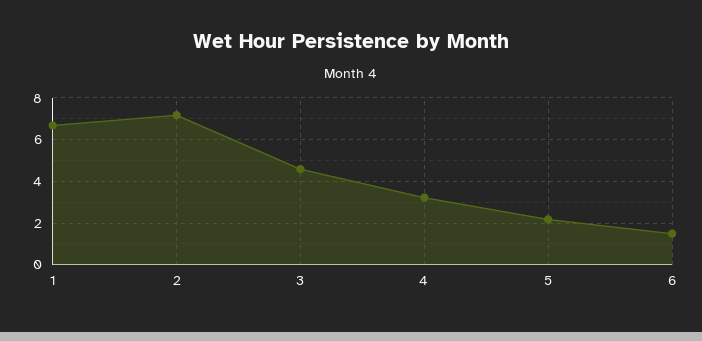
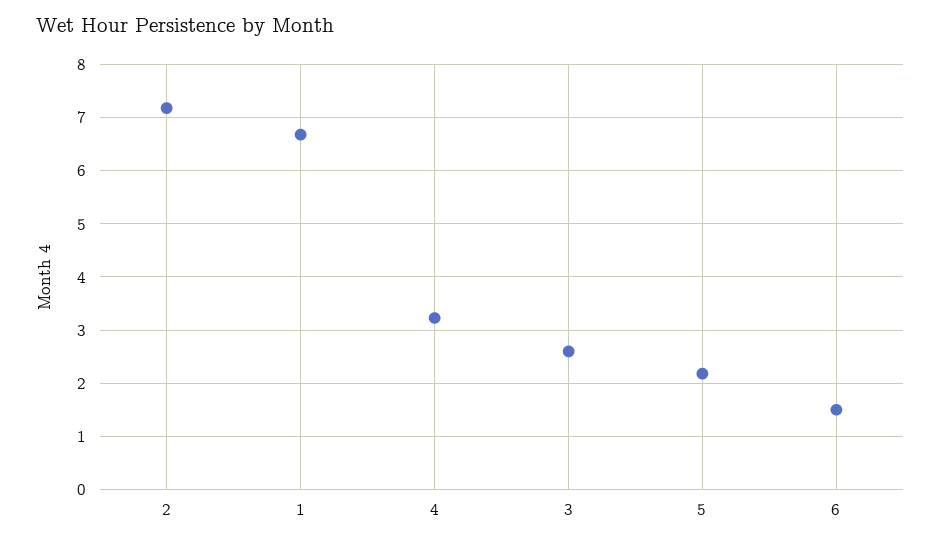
3: 4.5 -> 2.6

